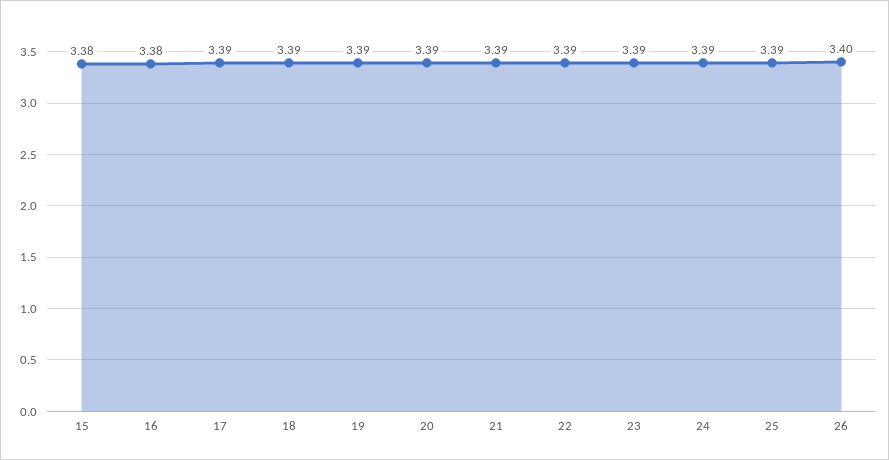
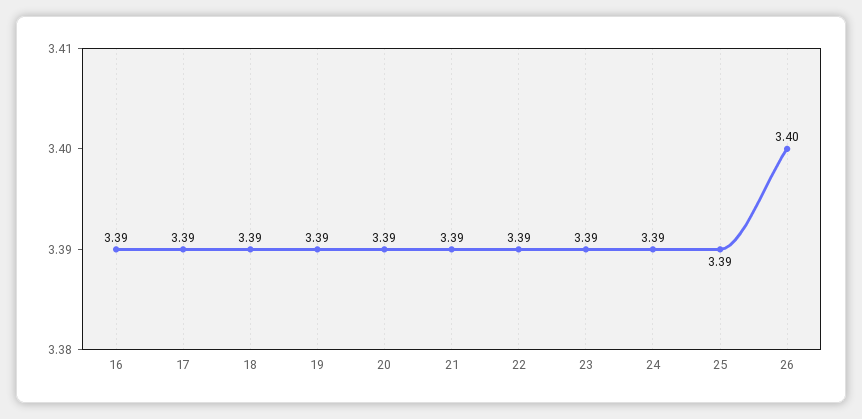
15: 3.38 -> none
16: 3.38 -> 3.39

